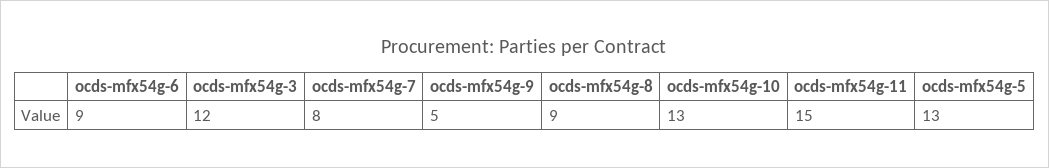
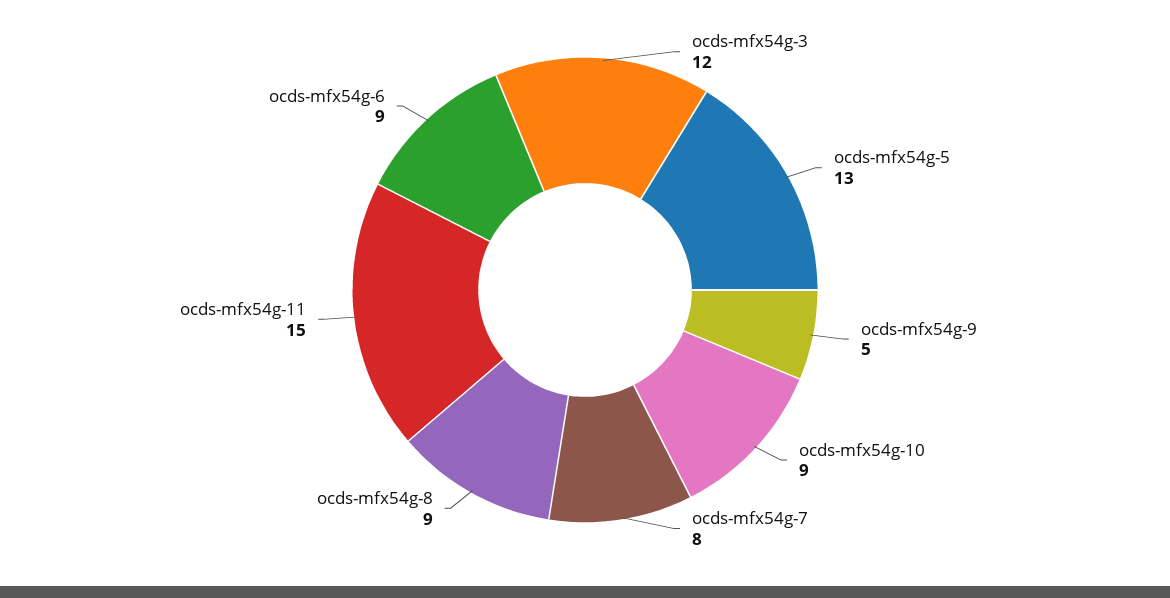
ocds-mfx54g-10: 13 -> 9

